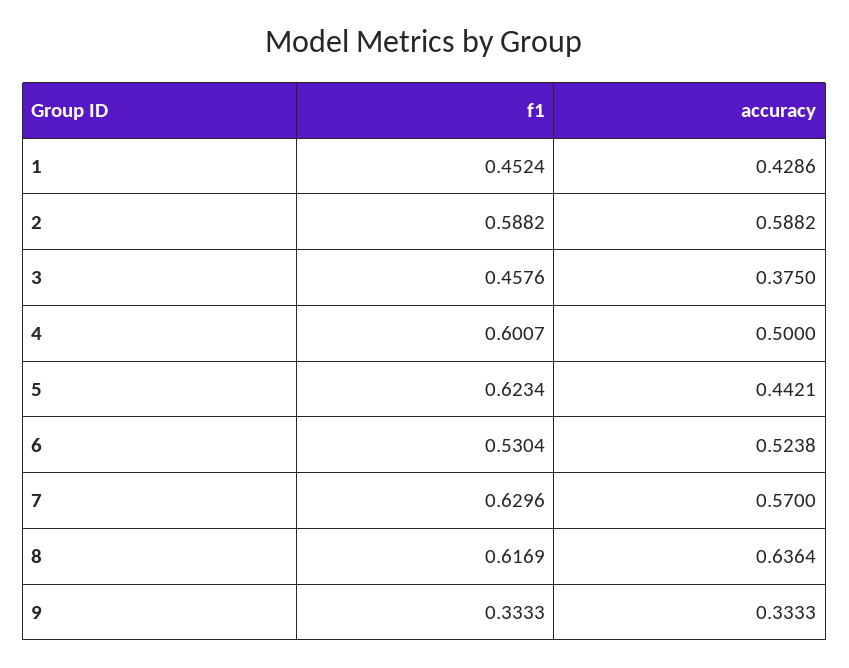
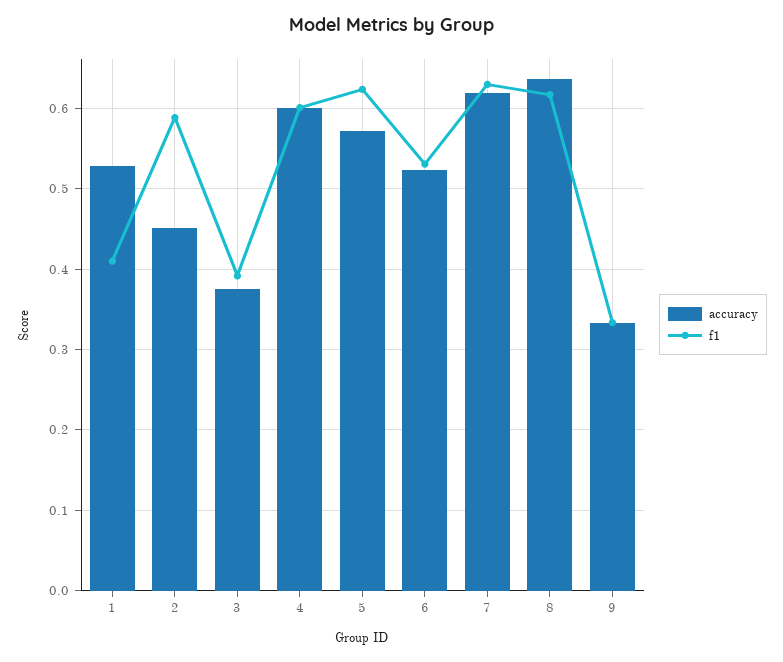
f1, 1: 0.4524 -> 0.41
accuracy, 1: 0.4286 -> 0.53
accuracy, 2: 0.5882 -> 0.45
f1, 3: 0.4576 -> 0.39
accuracy, 4: 0.5 -> 0.6
accuracy, 5: 0.4421 -> 0.57
accuracy, 7: 0.57 -> 0.62

